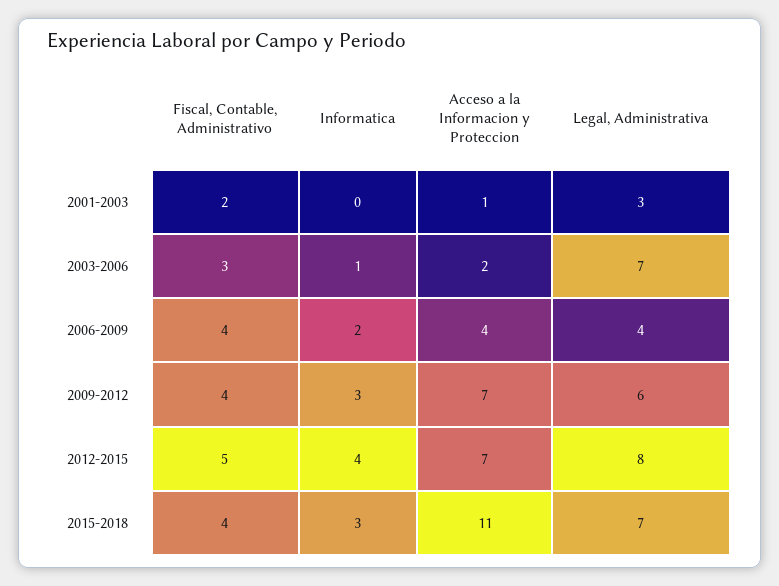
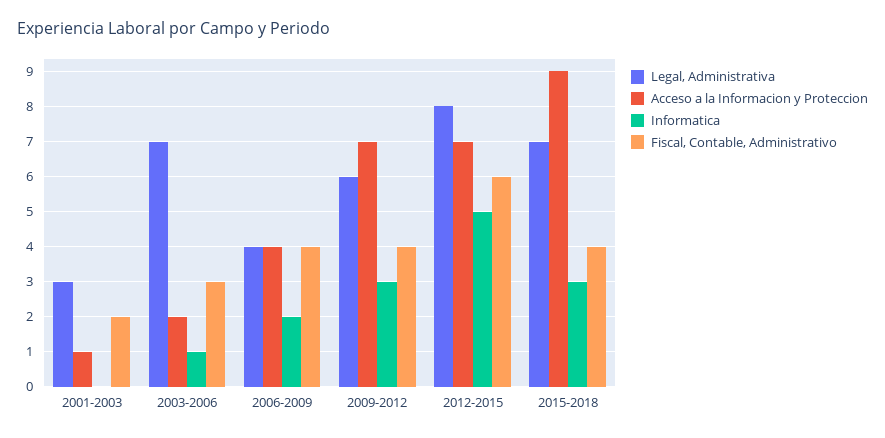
Fiscal, Contable, Administrativo, 2012-2015: 5 -> 6
Informatica, 2012-2015: 4 -> 5
Acceso a la Informacion y Proteccion, 2015-2018: 11 -> 9

